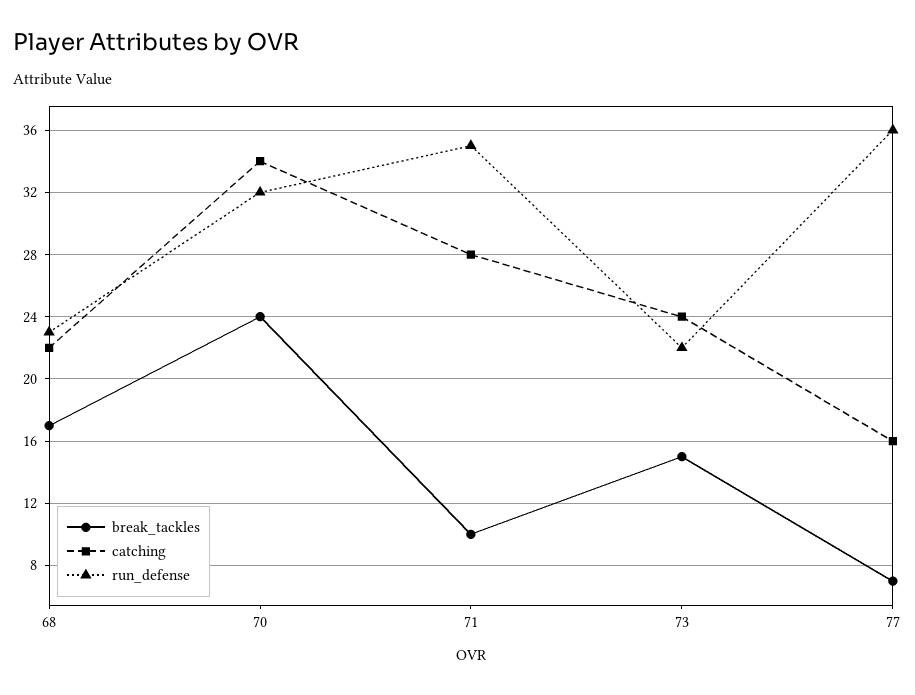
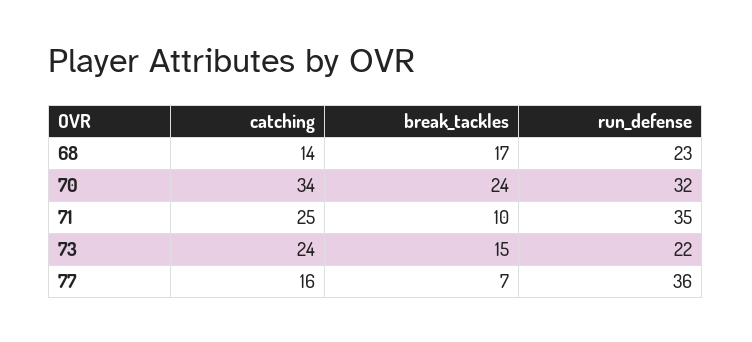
catching, 68: 22 -> 14
catching, 71: 28 -> 25

